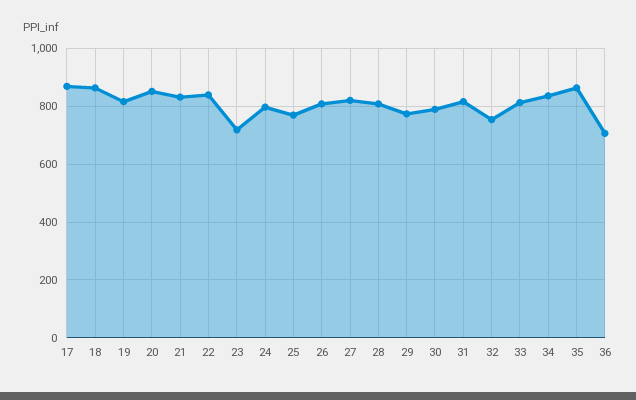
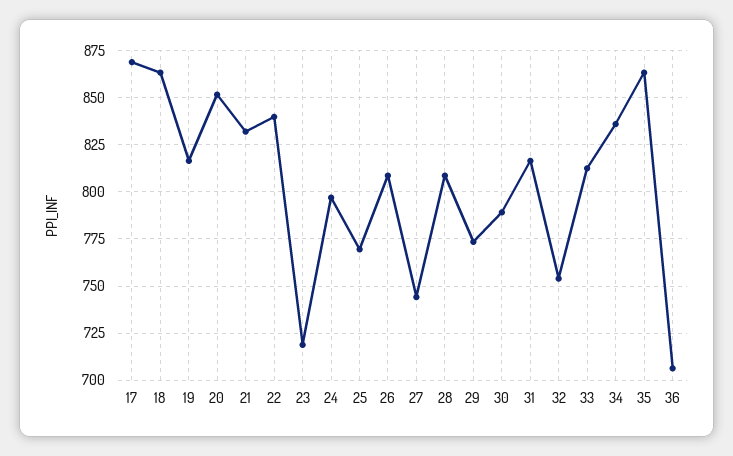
27: 825 -> 745

